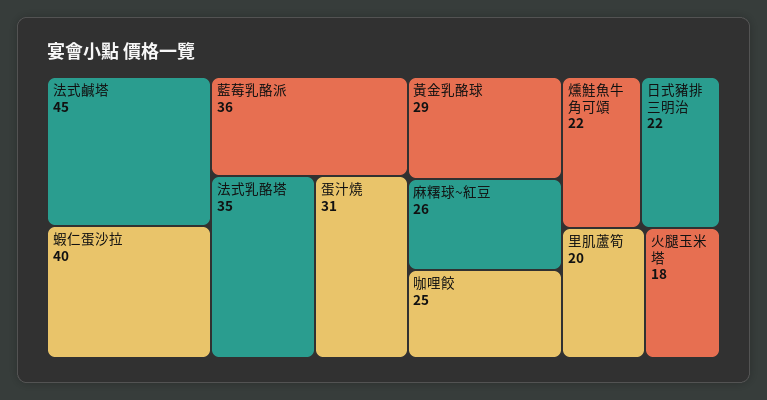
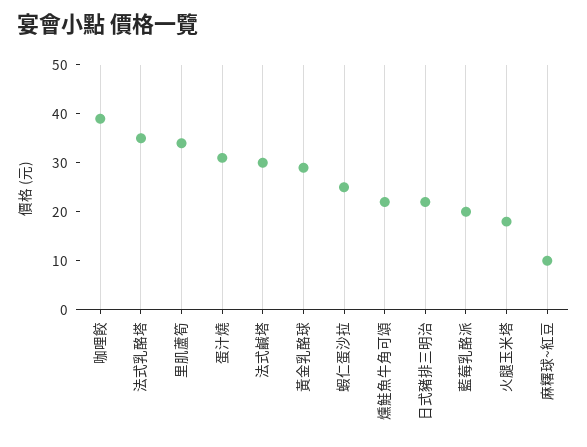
法式鹹塔: 45 -> 30
蝦仁蛋沙拉: 40 -> 25
藍莓乳酪派: 36 -> 20
麻糬球~紅豆: 26 -> 10
咖哩餃: 25 -> 40
里肌蘆筍: 20 -> 35

